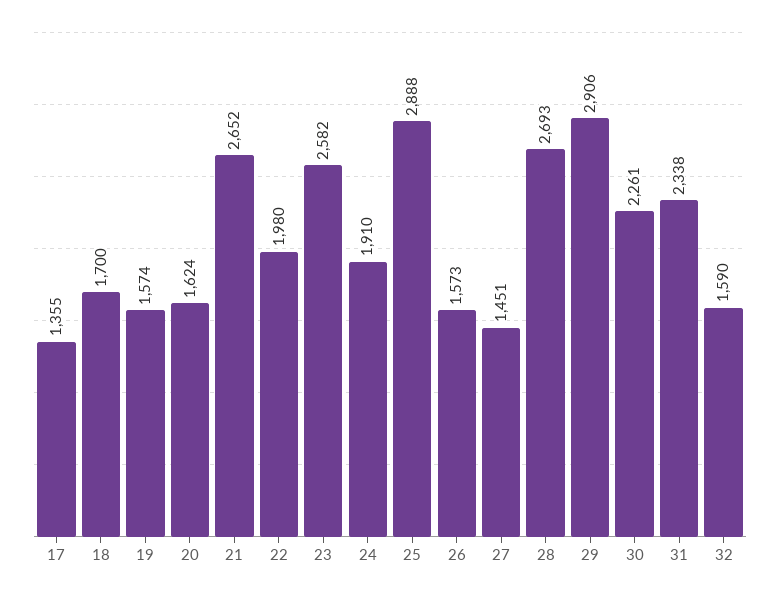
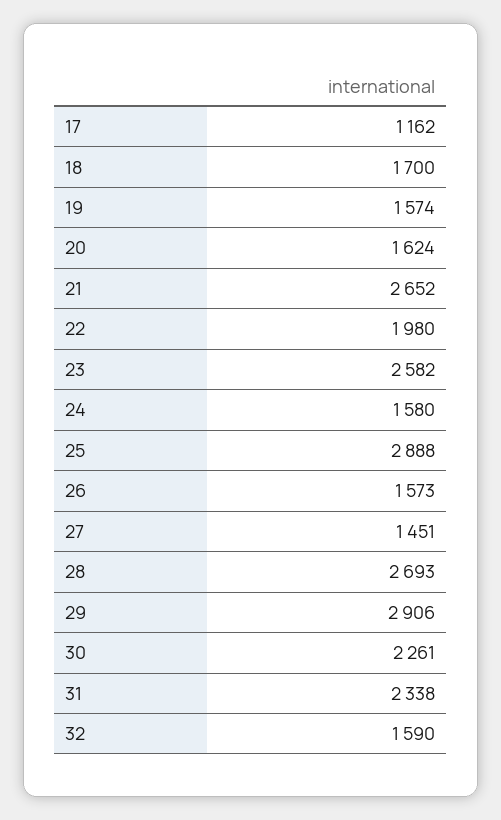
17: 1355 -> 1162
24: 1910 -> 1580

